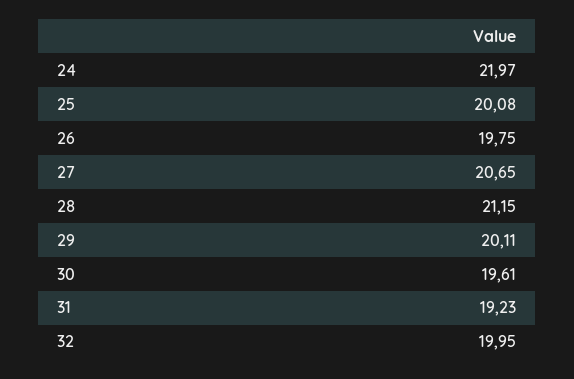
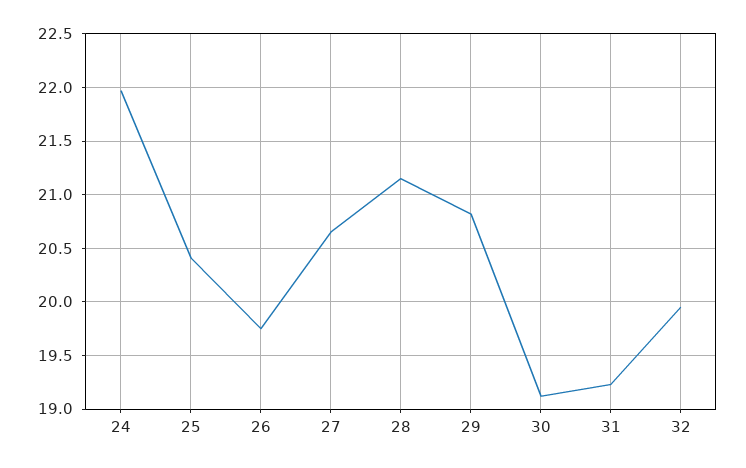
25: 20.08 -> 20.4
29: 20.11 -> 20.8
30: 19.61 -> 19.1

